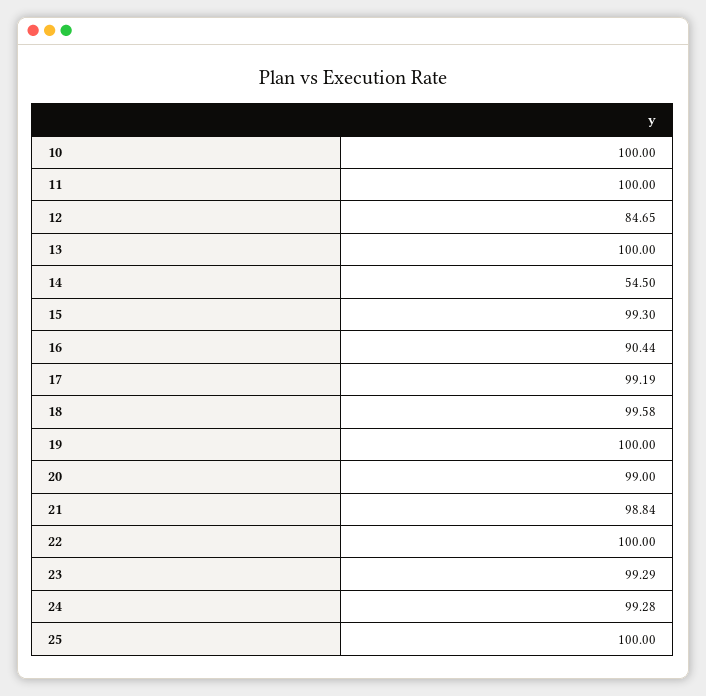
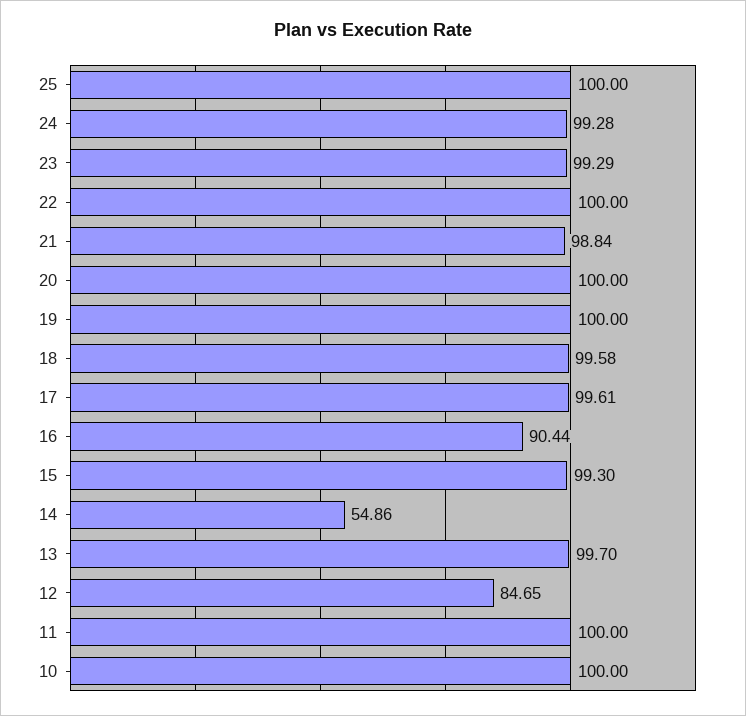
13: 100 -> 99.7
14: 54.5 -> 54.86
17: 99.19 -> 99.61
20: 99 -> 100

